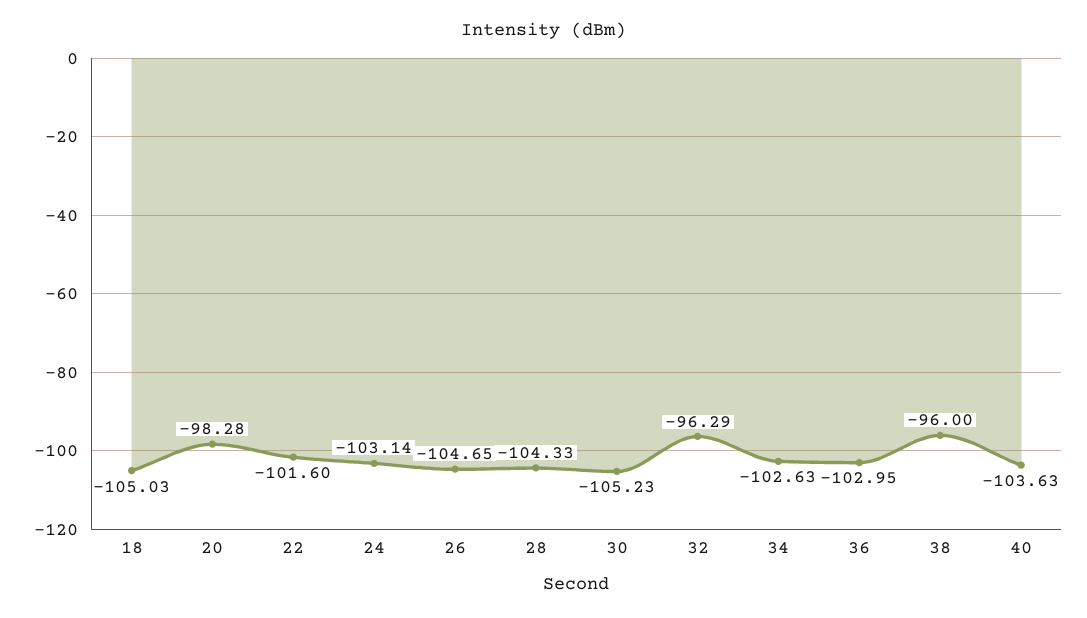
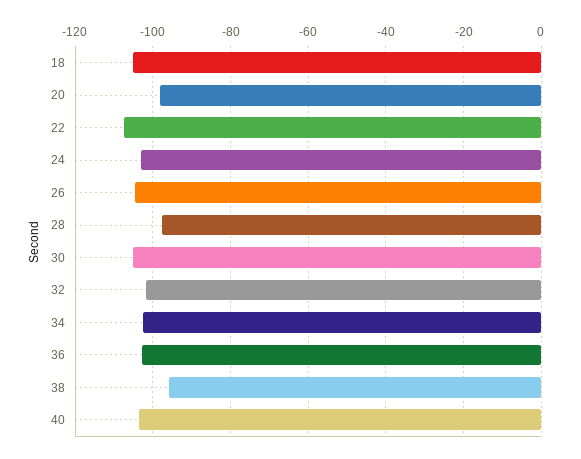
22: -101.6 -> -108
28: -104.33 -> -98
32: -96.29 -> -102

